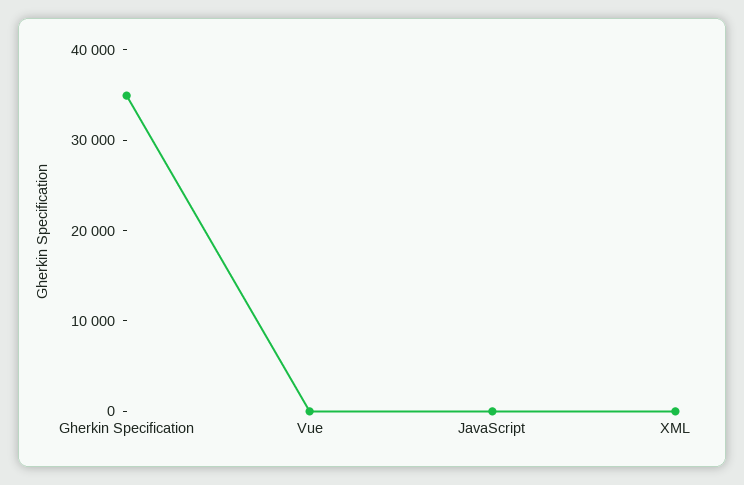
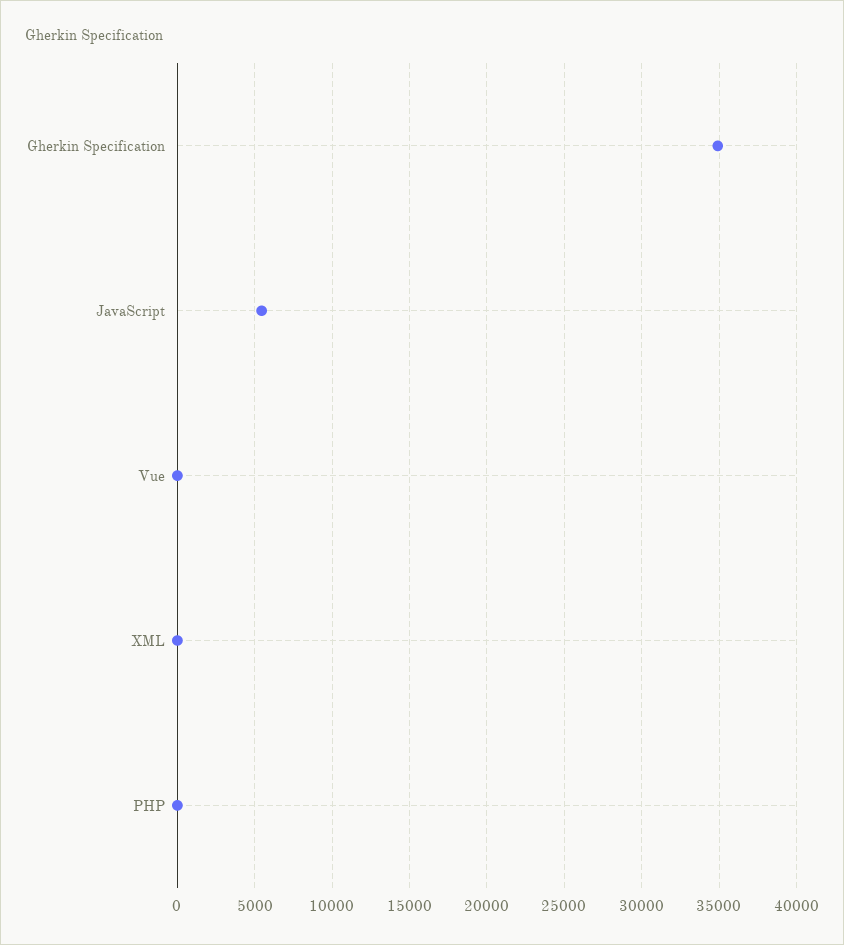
JavaScript: 0 -> 5500
PHP: none -> 0

